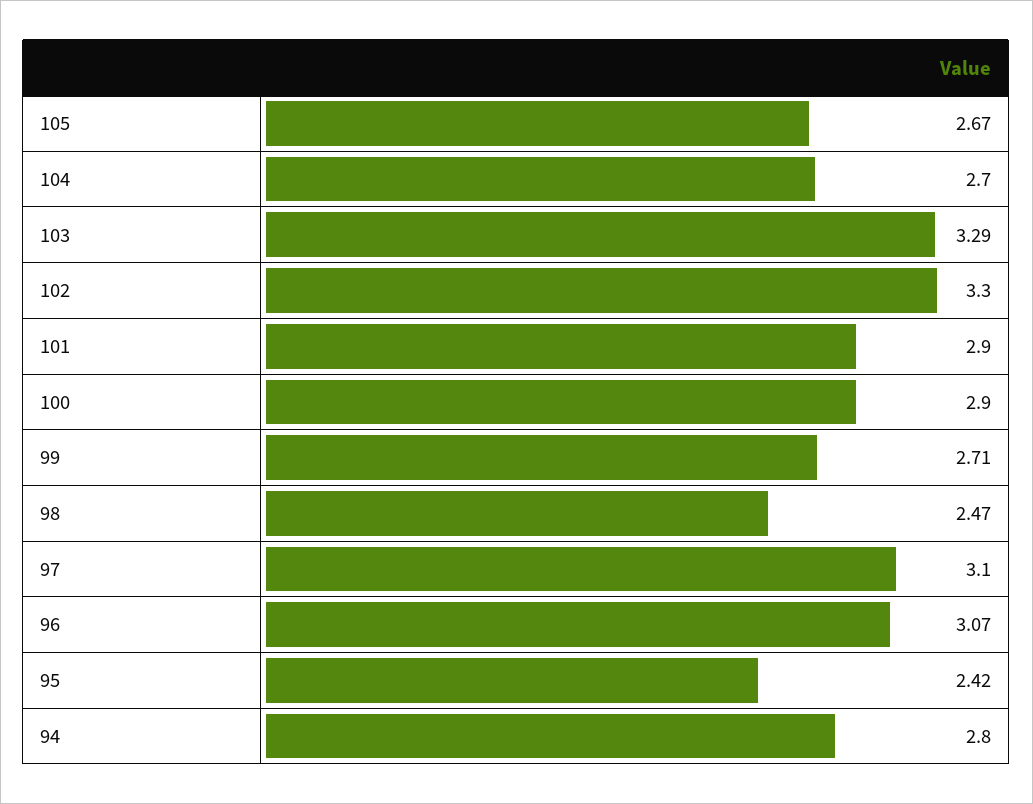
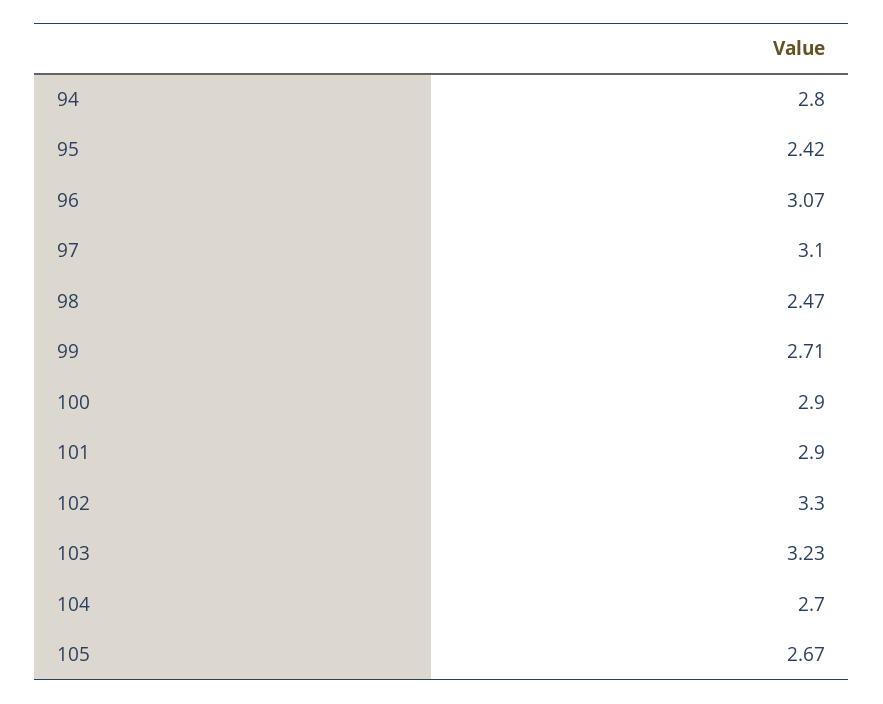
103: 3.29 -> 3.23

